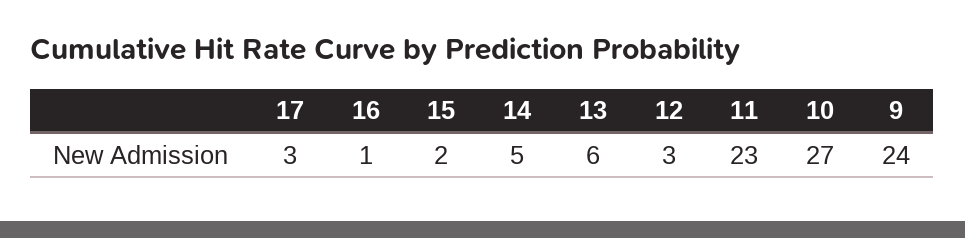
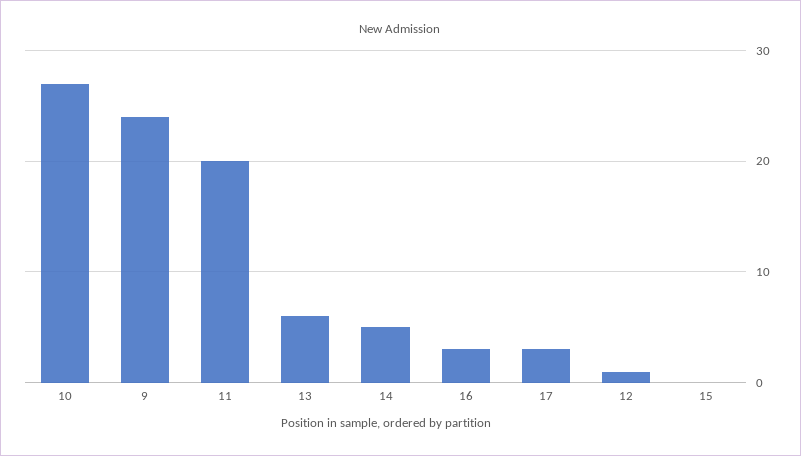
16: 1 -> 3
15: 2 -> 0
12: 3 -> 1
11: 23 -> 20

